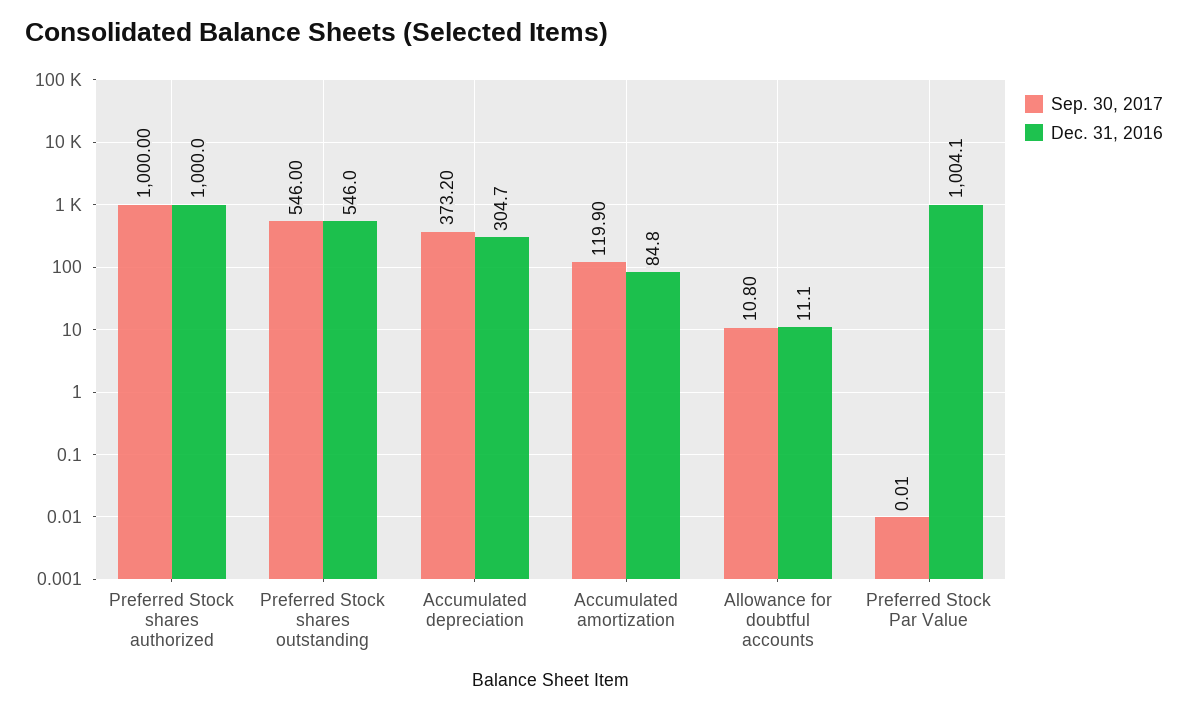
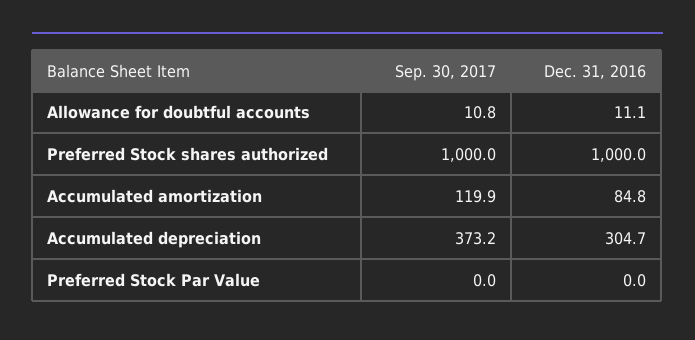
Sep. 30, 2017, Preferred Stock shares outstanding: 546 -> none
Dec. 31, 2016, Preferred Stock shares outstanding: 546 -> none
Dec. 31, 2016, Preferred Stock Par Value: 1004.1 -> 0

